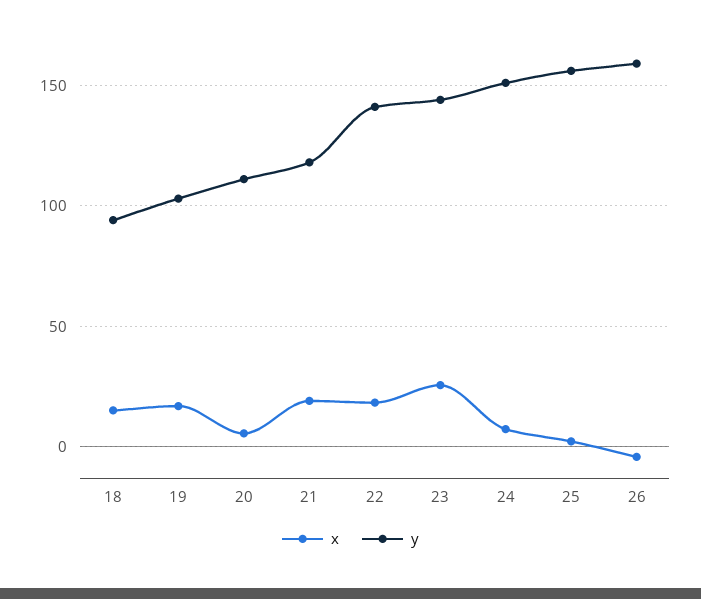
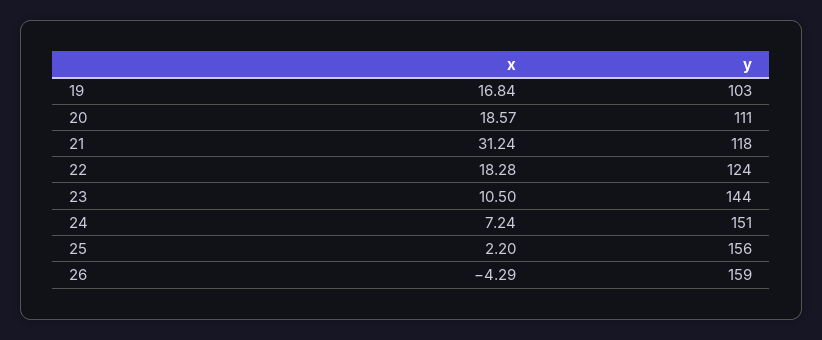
x, 18: 15 -> none
y, 18: 95 -> none
x, 20: 5 -> 18.57
x, 21: 20 -> 31.24
y, 22: 140 -> 124
x, 23: 25 -> 10.5

